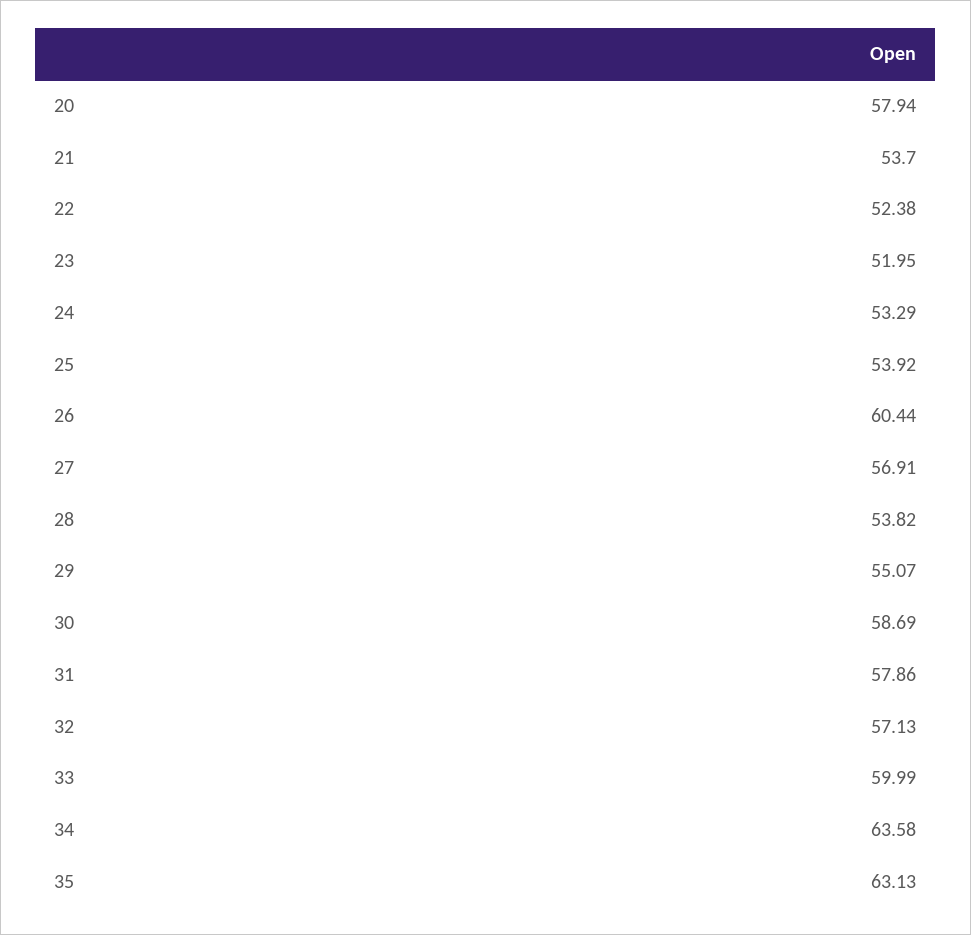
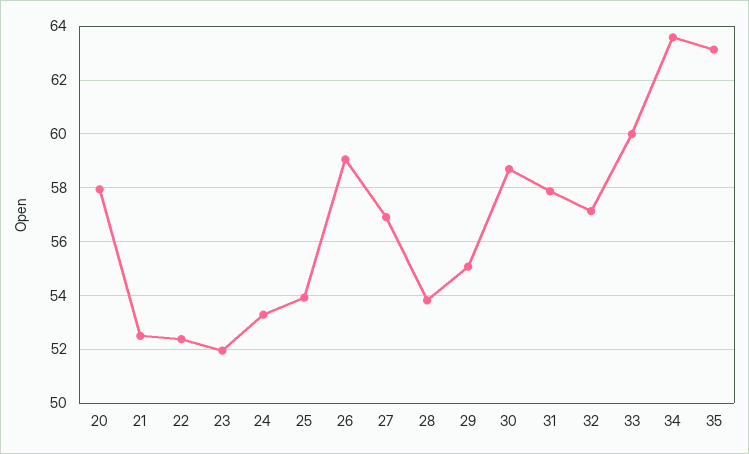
21: 53.7 -> 52.5
26: 60.44 -> 59

